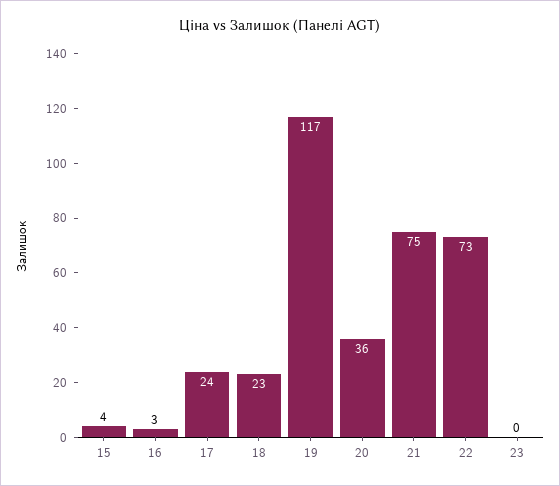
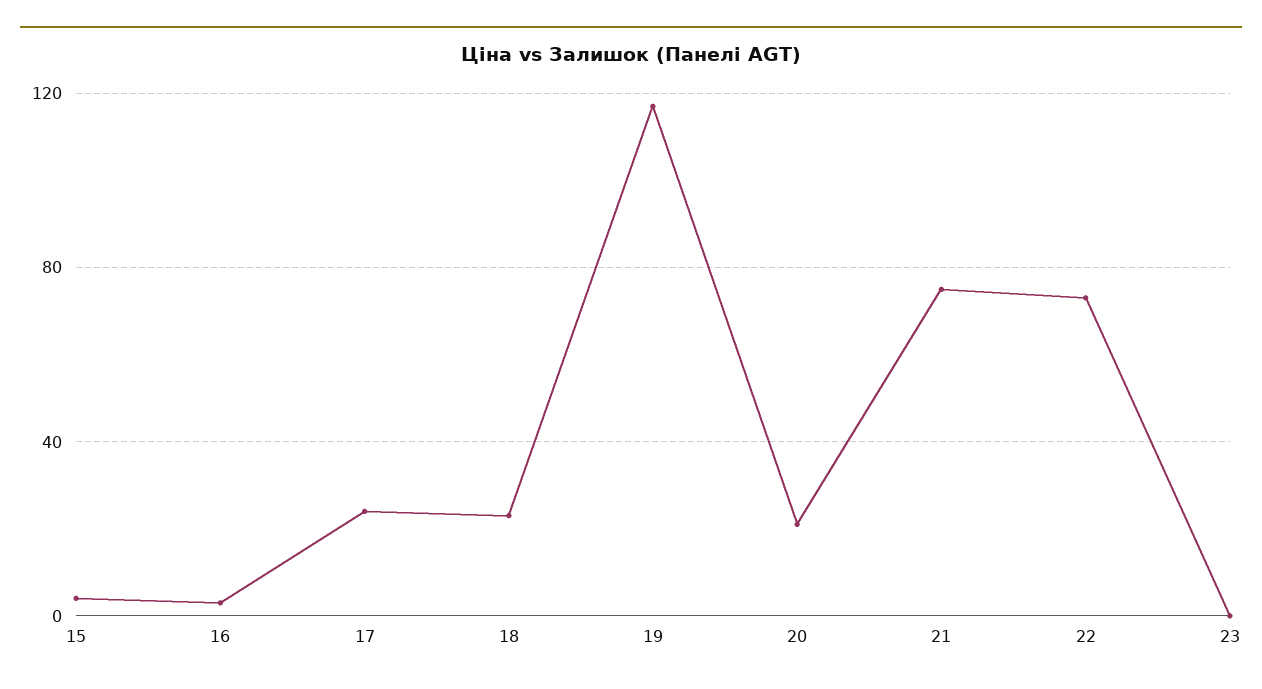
20: 36 -> 20

